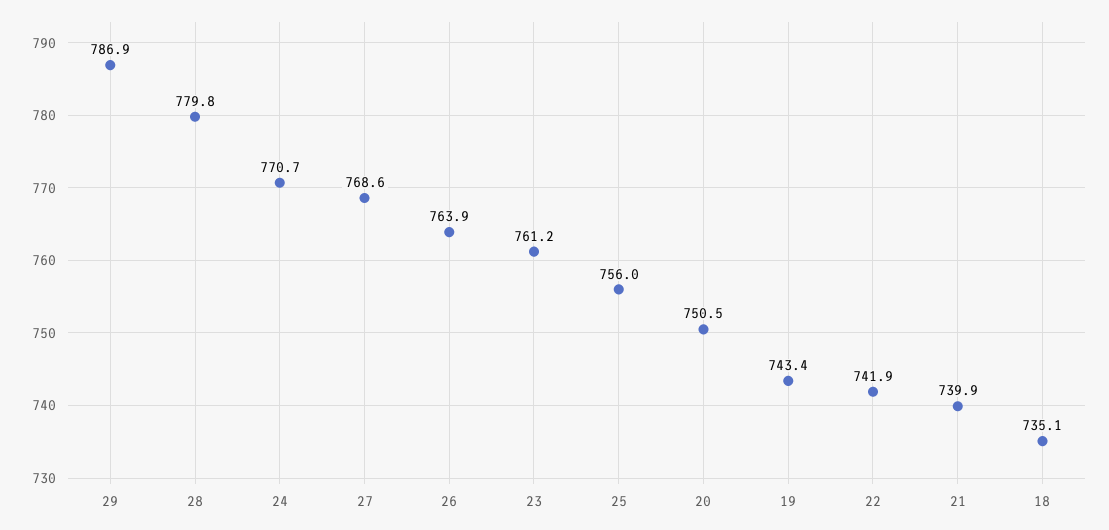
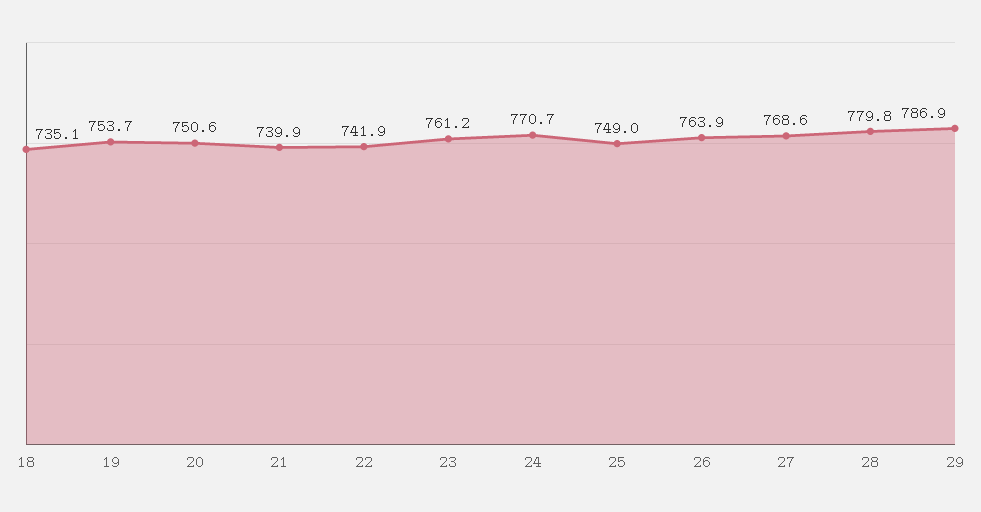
25: 756 -> 749
20: 750.5 -> 750.6
19: 743.4 -> 753.7

